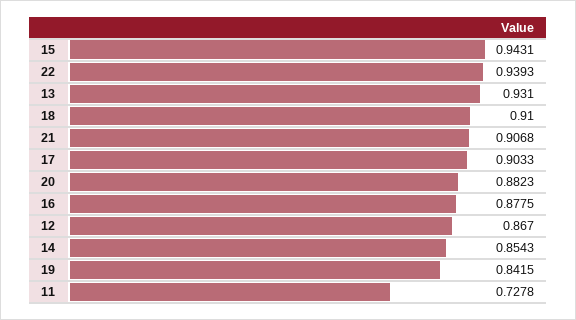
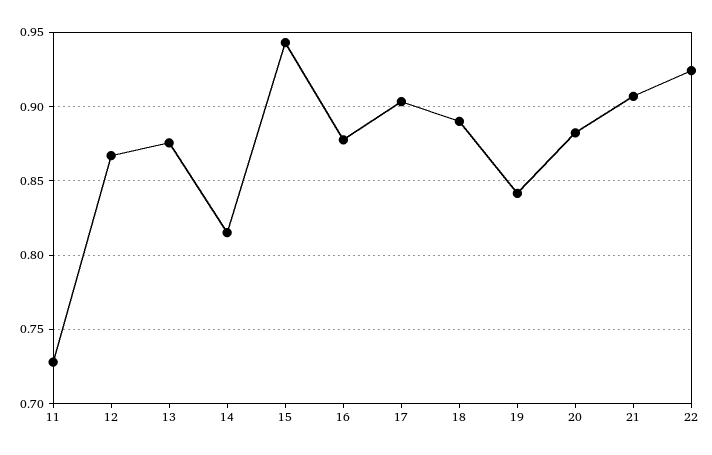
22: 0.9393 -> 0.925
13: 0.931 -> 0.875
18: 0.91 -> 0.89
14: 0.8543 -> 0.815

